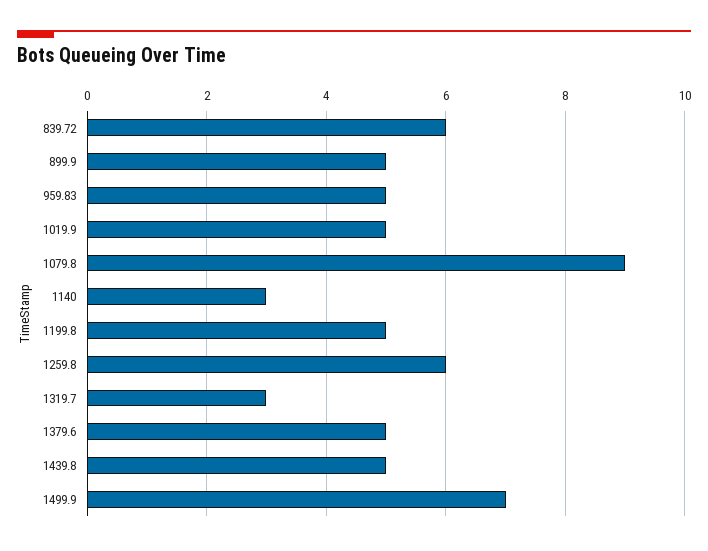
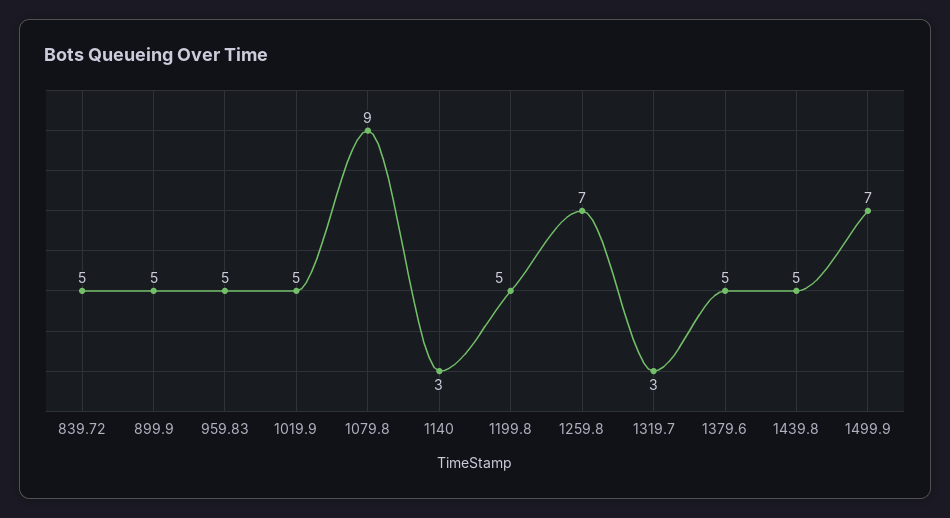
839.72: 6 -> 5
1259.8: 6 -> 7

